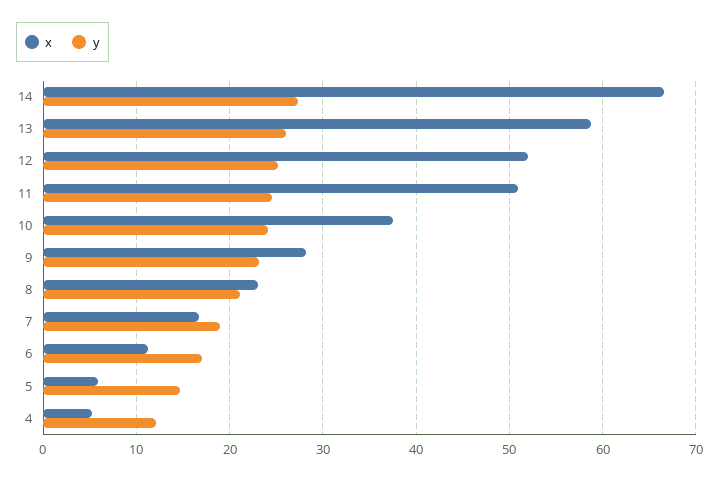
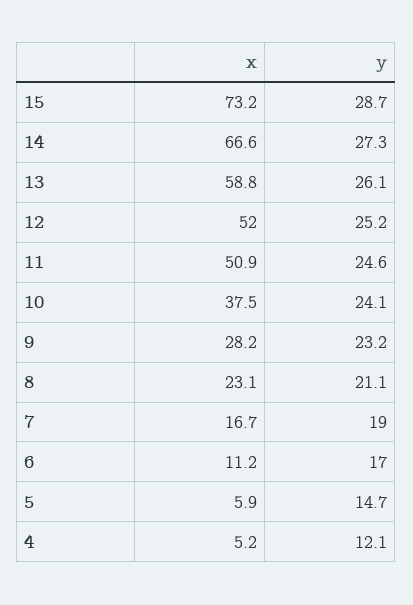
x, 15: none -> 73.2
y, 15: none -> 28.7

